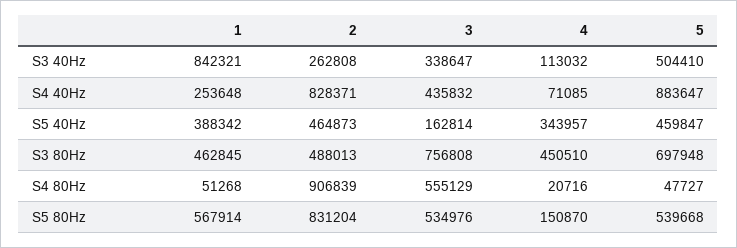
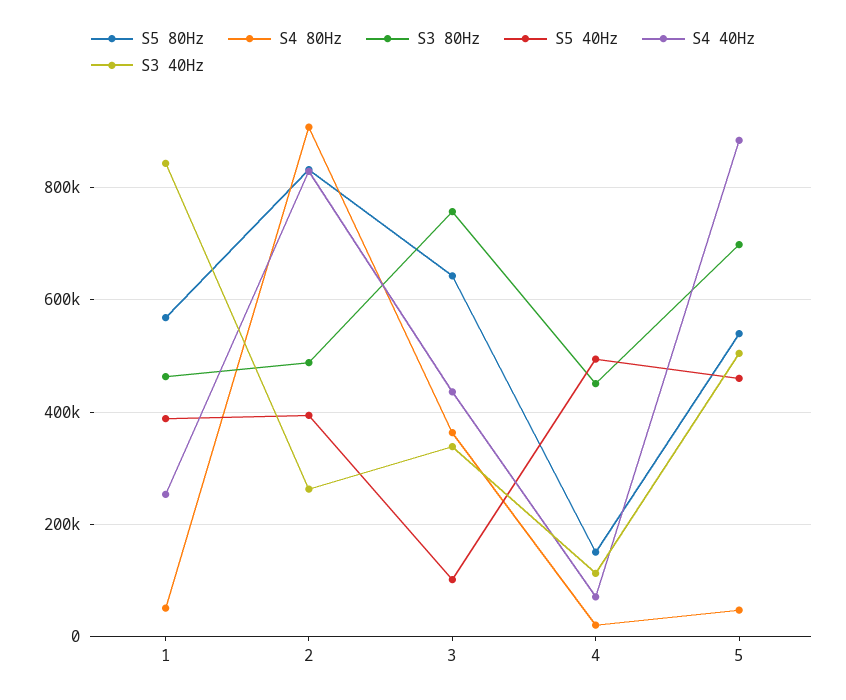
S5 40Hz, 2: 464873 -> 400000
S5 40Hz, 3: 162814 -> 100000
S5 40Hz, 4: 343957 -> 500000
S4 80Hz, 3: 555129 -> 360000
S5 80Hz, 3: 534976 -> 640000

